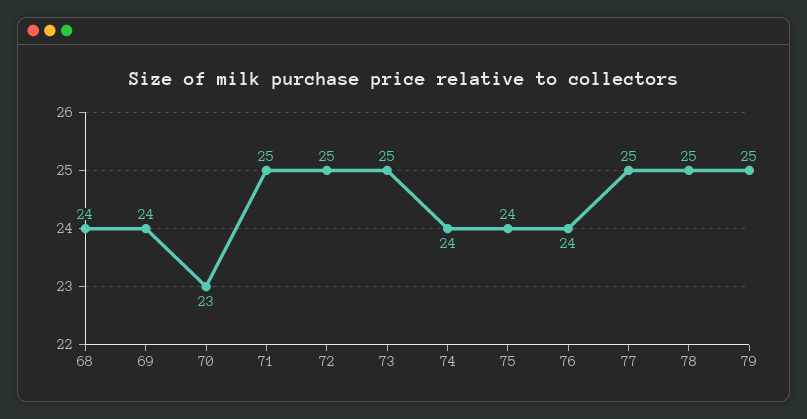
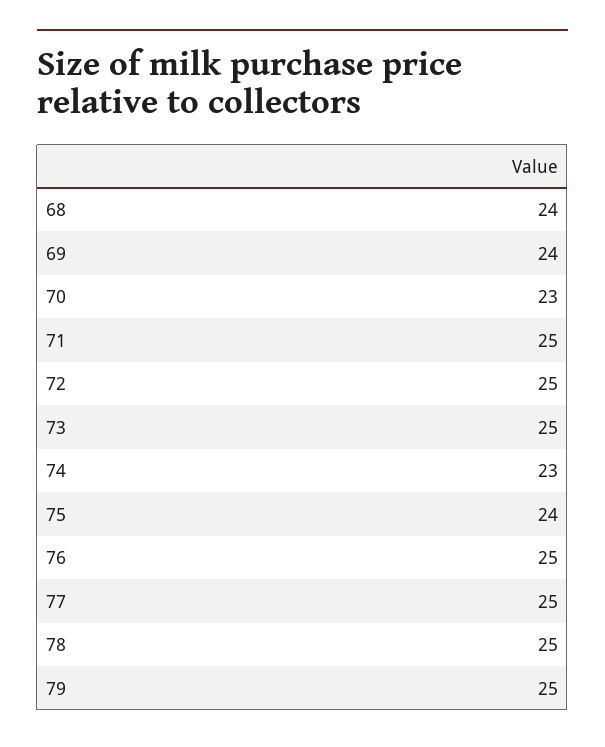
74: 24 -> 23
76: 24 -> 25

